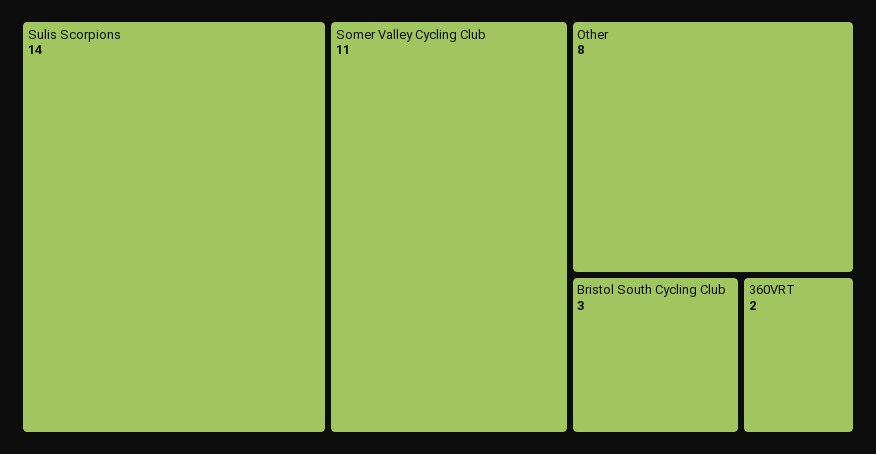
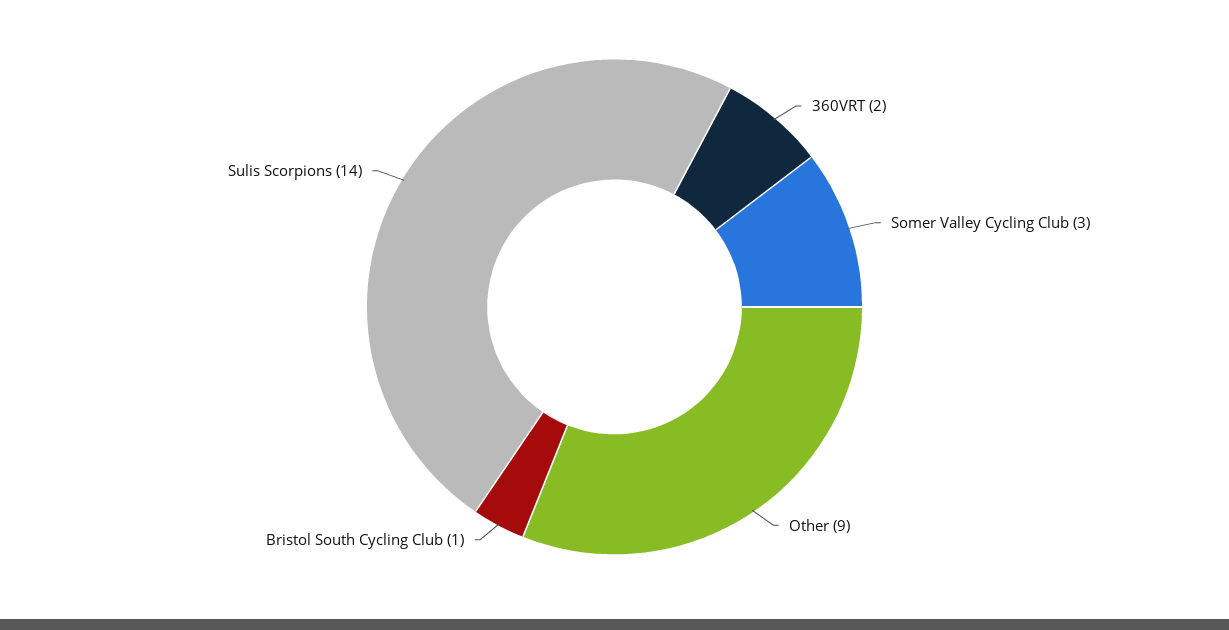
Somer Valley Cycling Club: 11 -> 3
Other: 8 -> 9
Bristol South Cycling Club: 3 -> 1

